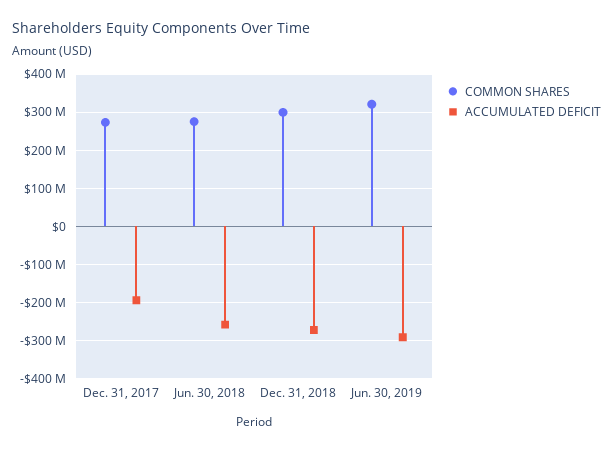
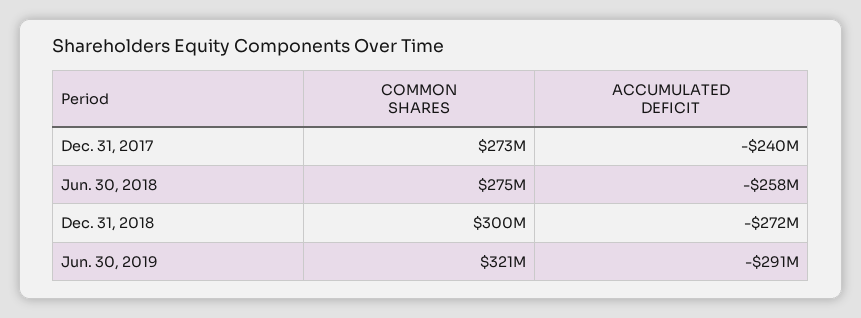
ACCUMULATED DEFICIT, Dec. 31, 2017: -200000000 -> -240000000

